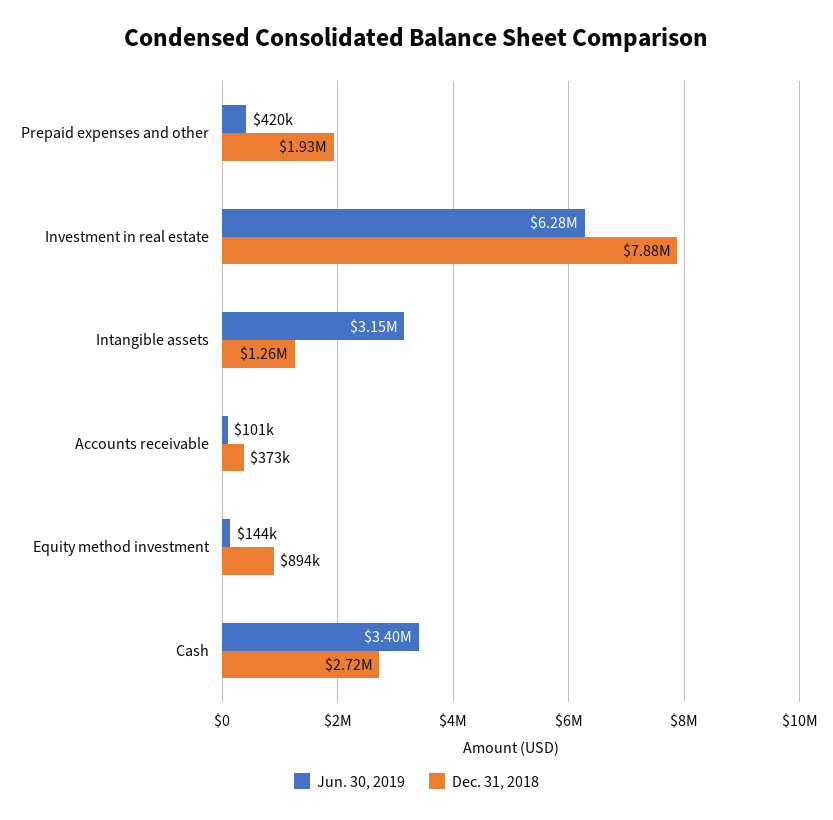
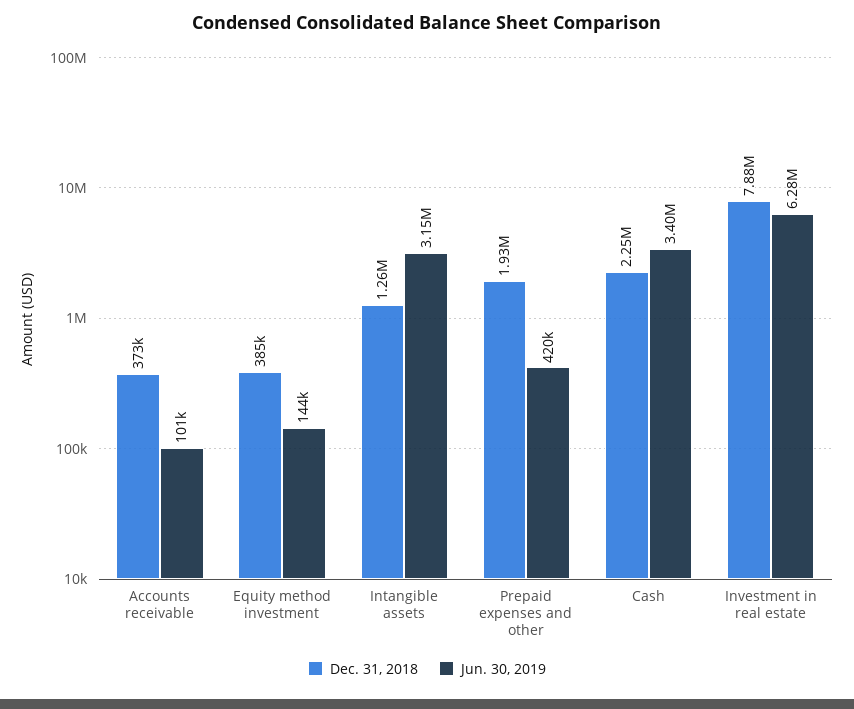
Dec. 31, 2018, Equity method investment: 894000 -> 385000
Dec. 31, 2018, Cash: 2720000 -> 2250000

